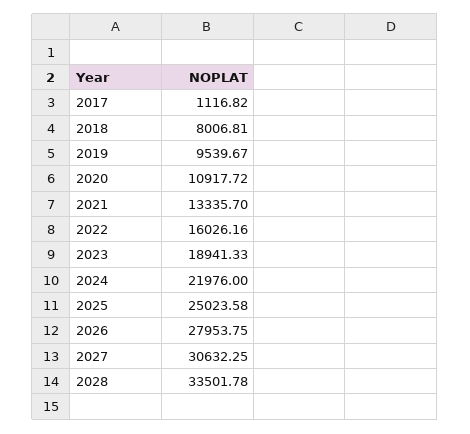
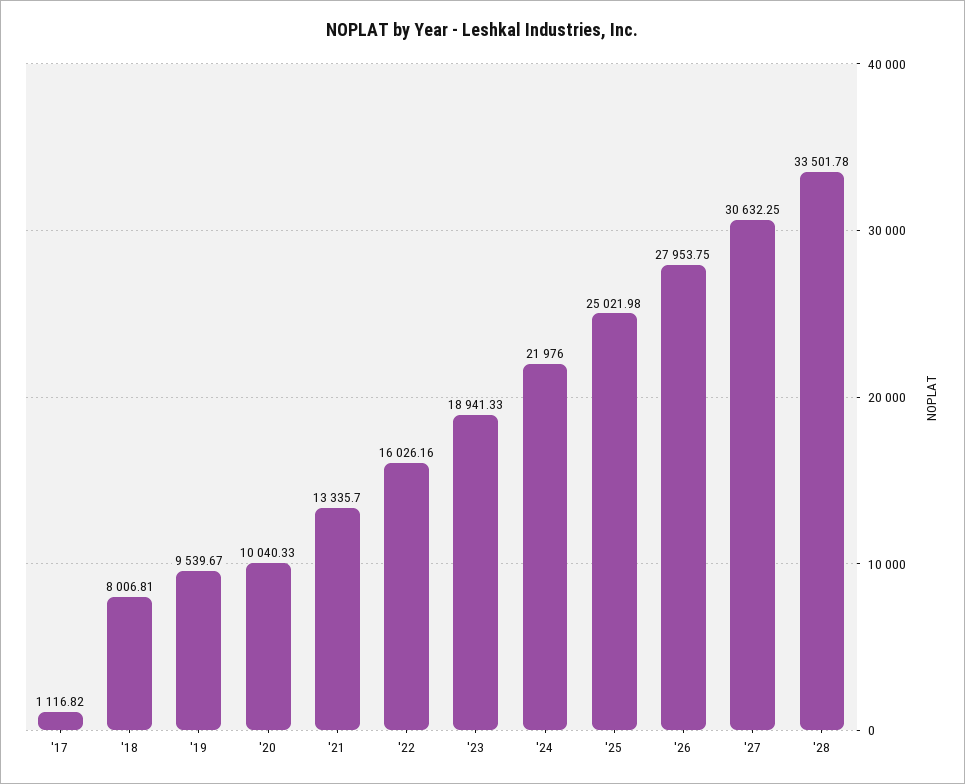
2020: 10917.72 -> 10040.33
2025: 25023.58 -> 25021.98

